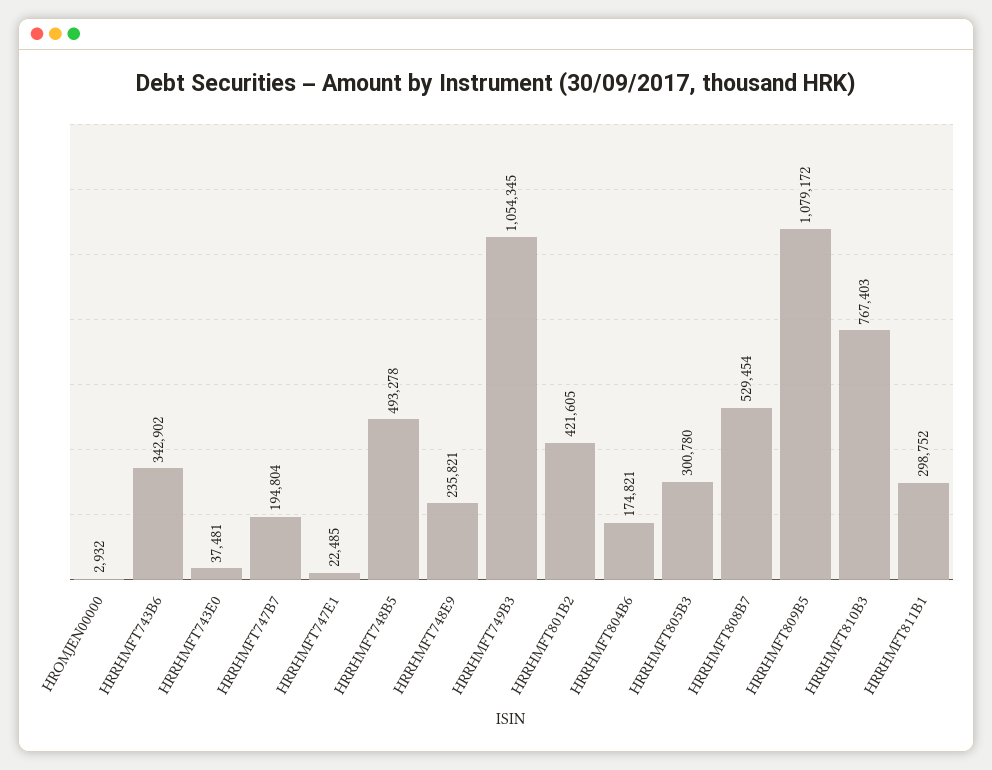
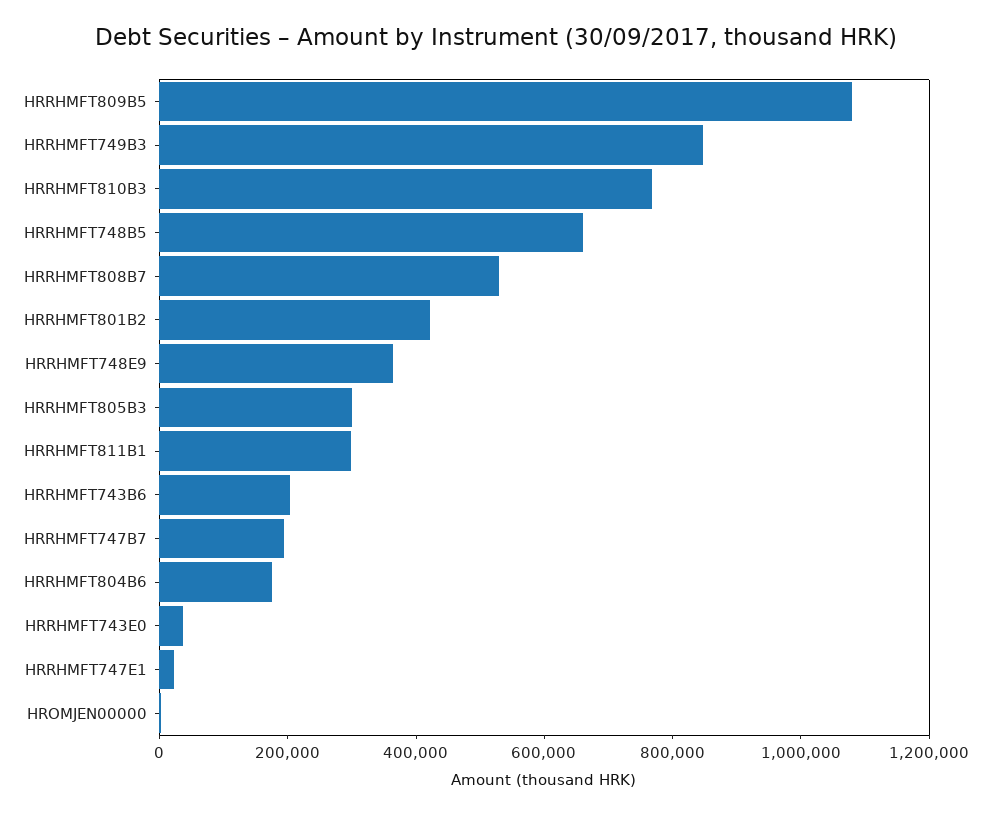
HRRHMFT743B6: 342902 -> 200000
HRRHMFT748B5: 493278 -> 650000
HRRHMFT748E9: 235821 -> 350000
HRRHMFT749B3: 1054345 -> 850000

